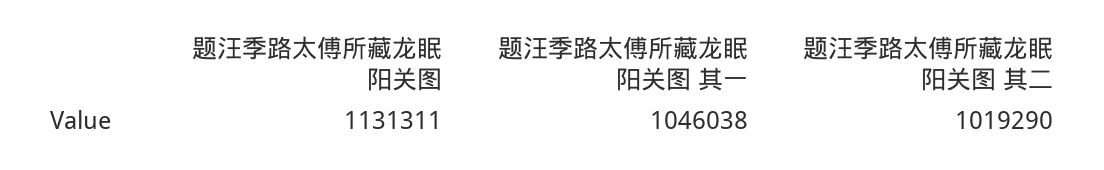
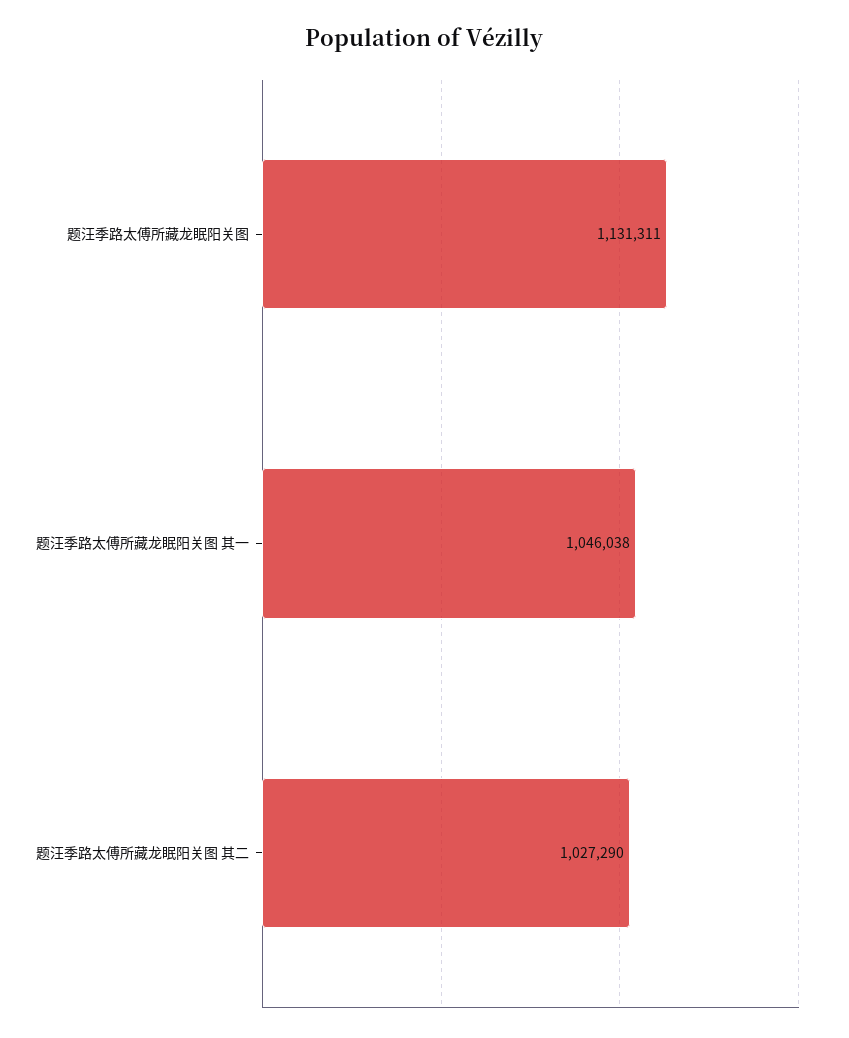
题汪季路太傅所藏龙眠阳关图 其二: 1019290 -> 1027290

